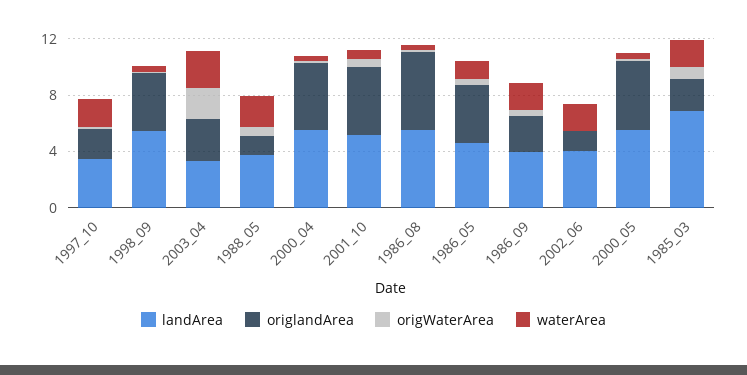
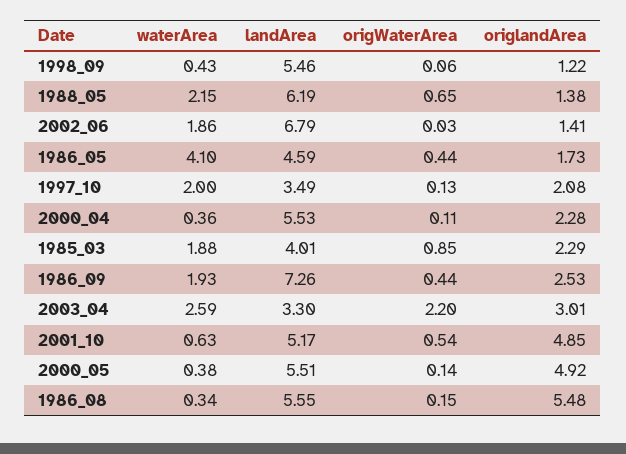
origlandArea, 1998_09: 4 -> 1.22
landArea, 1988_05: 4 -> 6.19
origlandArea, 2000_04: 5 -> 2.28
origlandArea, 1986_05: 4 -> 1.73
waterArea, 1986_05: 1 -> 4.1
landArea, 1986_09: 4 -> 7.26
landArea, 2002_06: 4 -> 6.79
landArea, 1985_03: 7 -> 4.01

